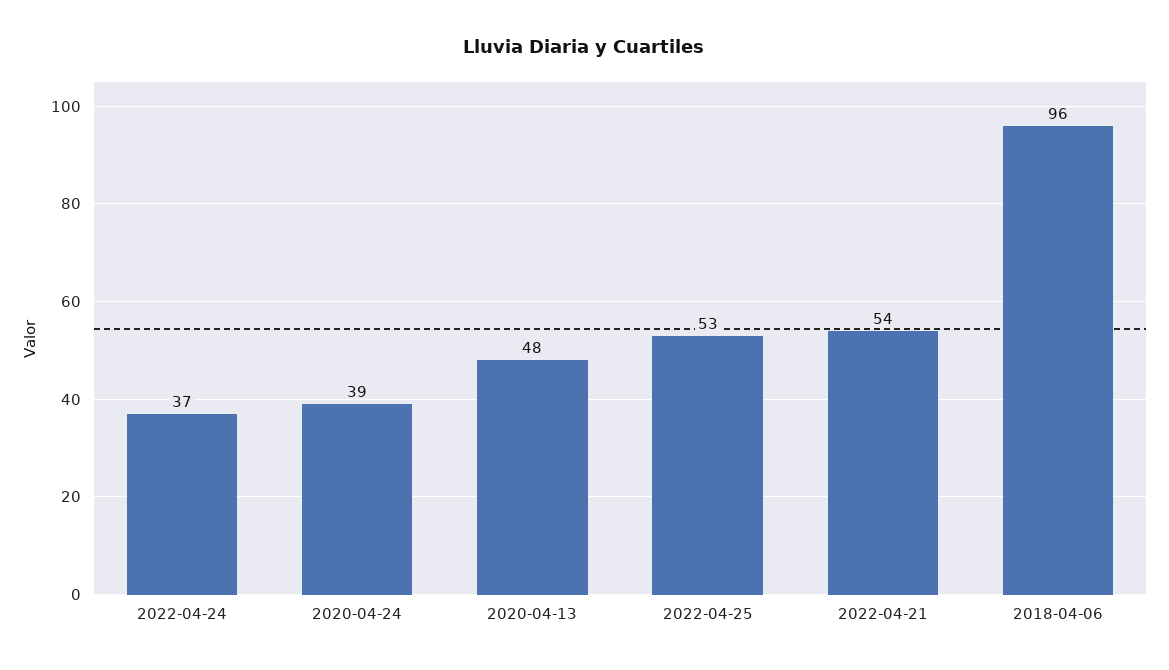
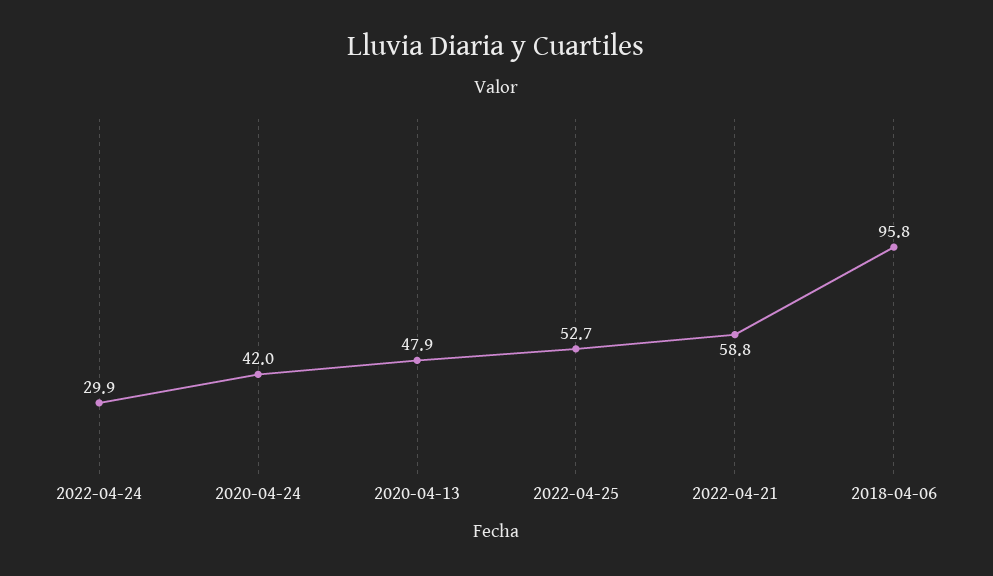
2022-04-24: 37 -> 29.9
2020-04-24: 39 -> 42
2022-04-21: 54 -> 58.8

